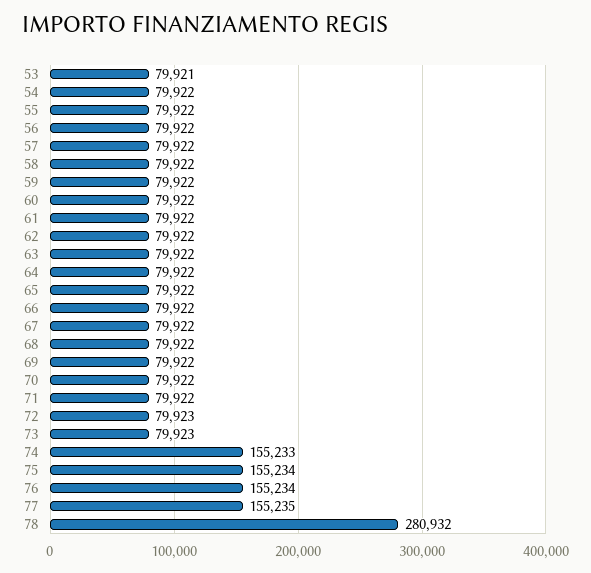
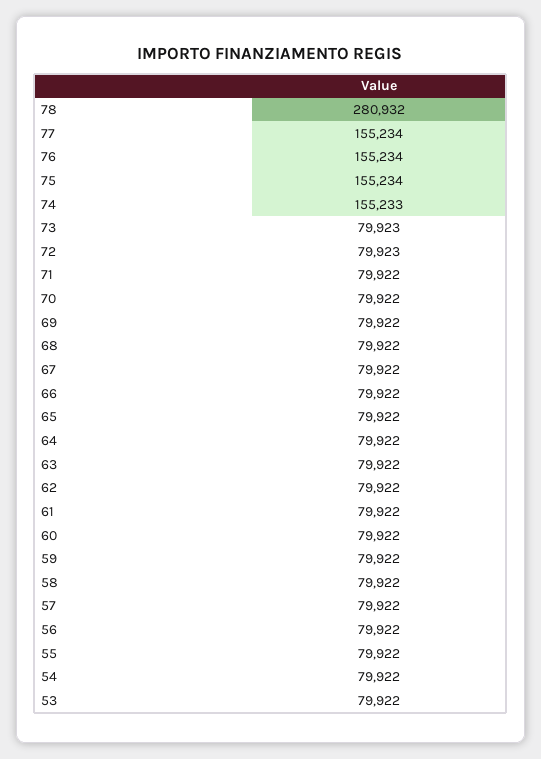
53: 79921 -> 79922
77: 155235 -> 155234

